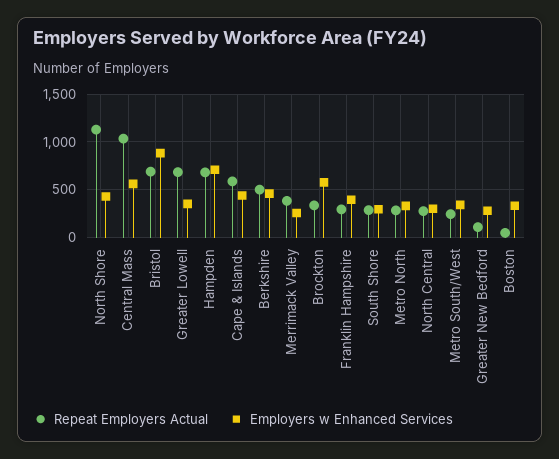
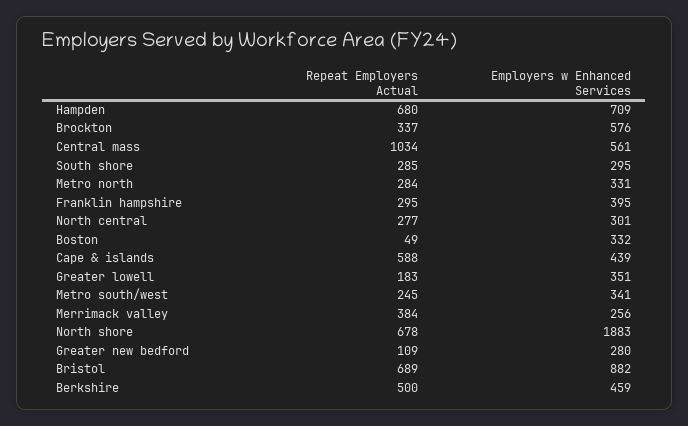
Repeat Employers Actual, North Shore: 1100 -> 678
Employers w Enhanced Services, North Shore: 400 -> 1883
Repeat Employers Actual, Greater Lowell: 700 -> 183

